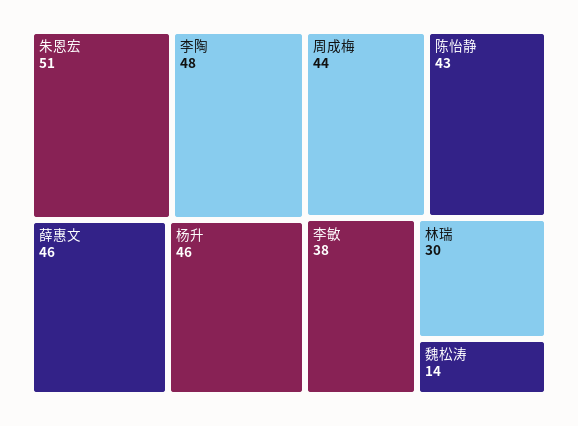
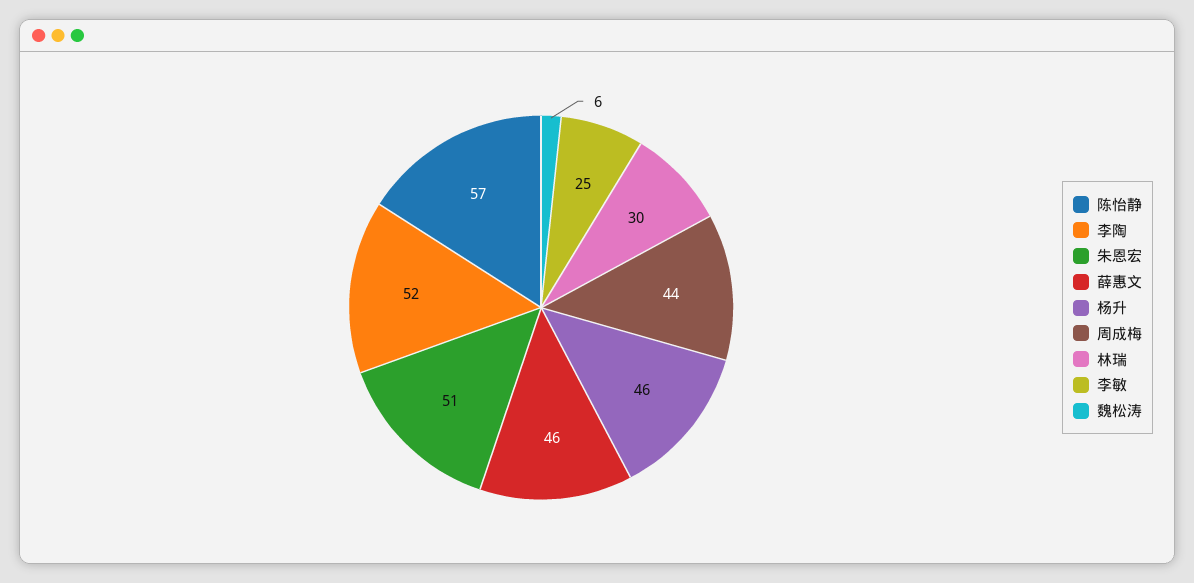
李陶: 48 -> 52
陈怡静: 43 -> 57
李敏: 38 -> 25
魏松涛: 14 -> 6

